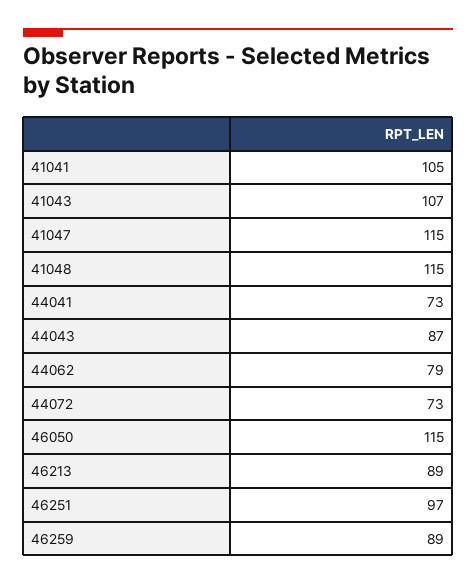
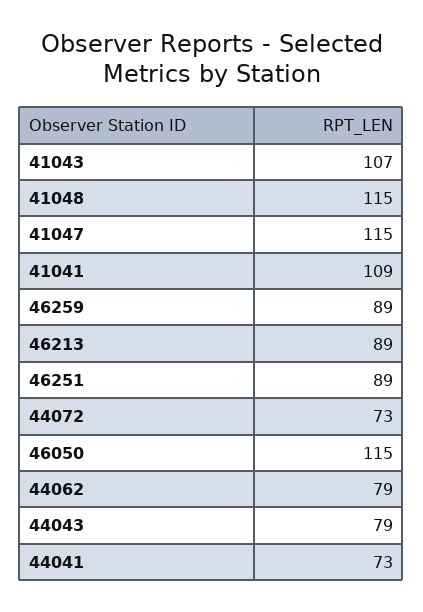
41041: 105 -> 109
44043: 87 -> 79
46251: 97 -> 89

